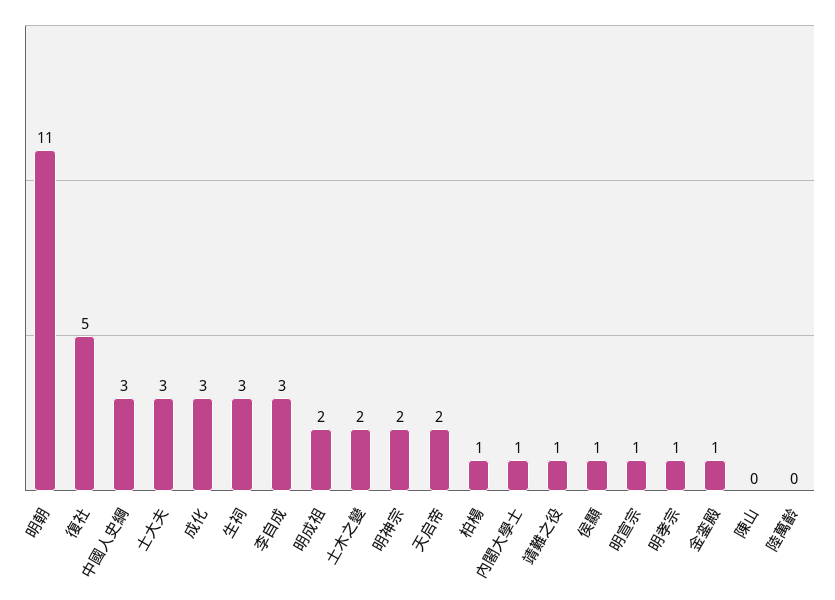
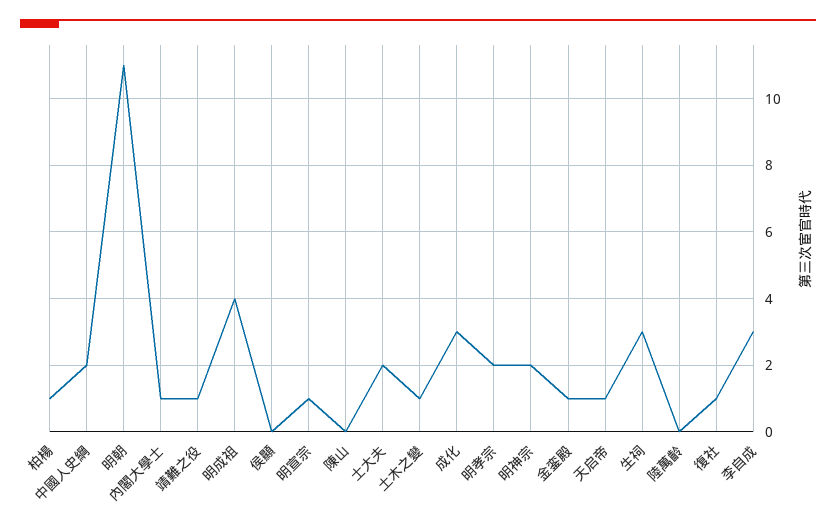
復社: 5 -> 1
中國人史綱: 3 -> 2
士大夫: 3 -> 2
明成祖: 2 -> 4
土木之變: 2 -> 1
天启帝: 2 -> 1
侯顯: 1 -> 0
明孝宗: 1 -> 2

